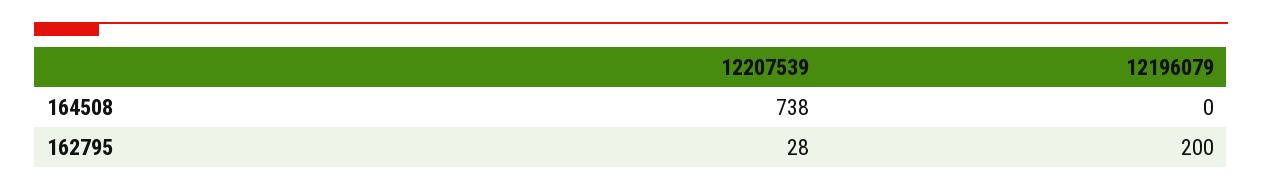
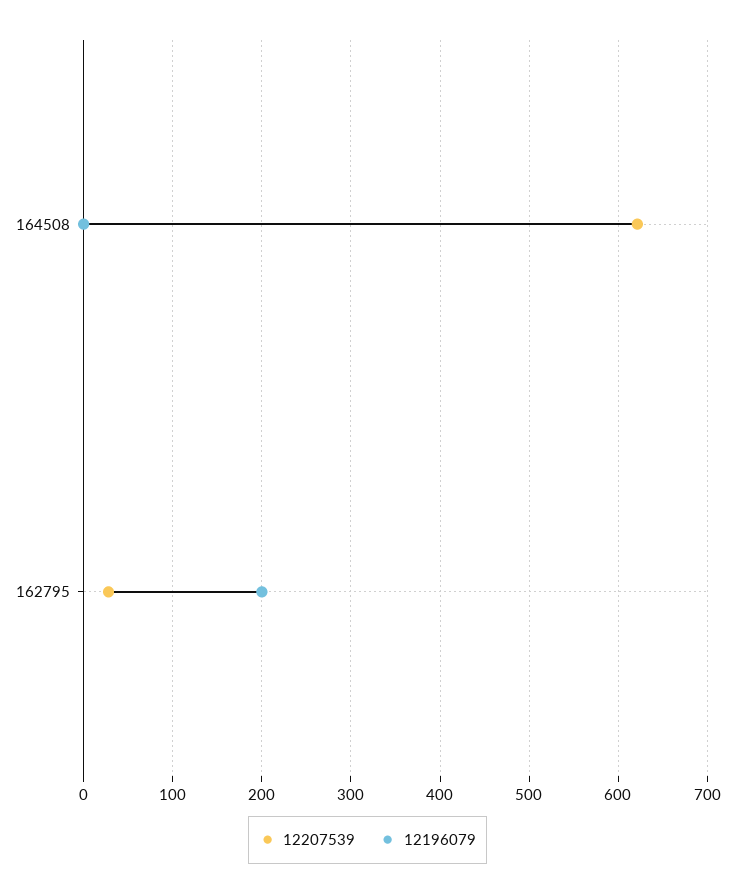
12207539, 164508: 738 -> 620

